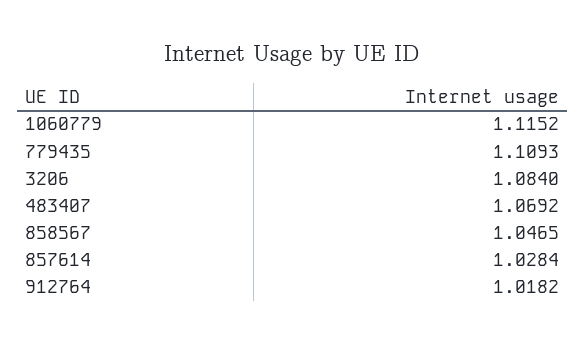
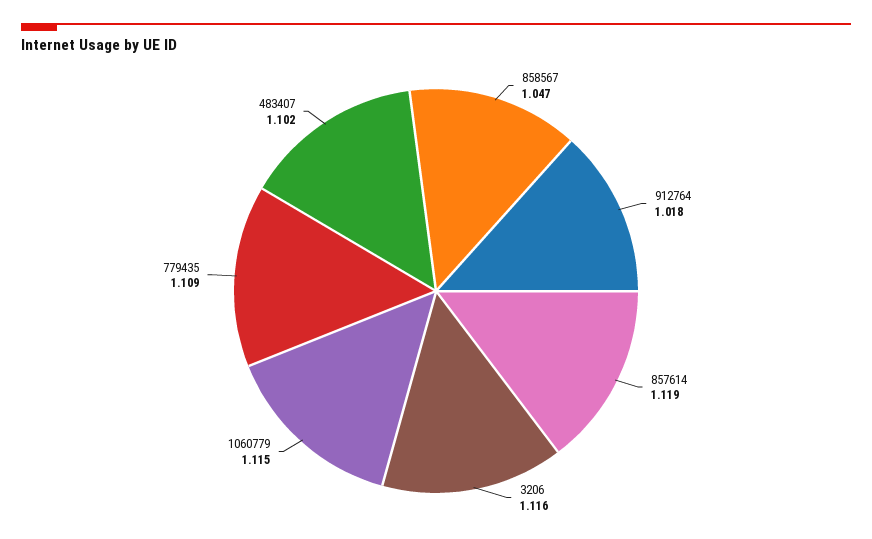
3206: 1.084 -> 1.116
483407: 1.0692 -> 1.102
857614: 1.0284 -> 1.119

